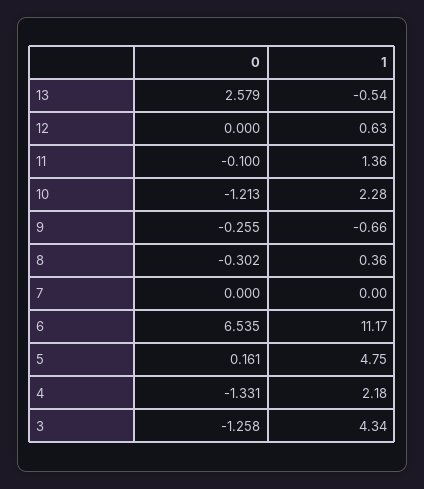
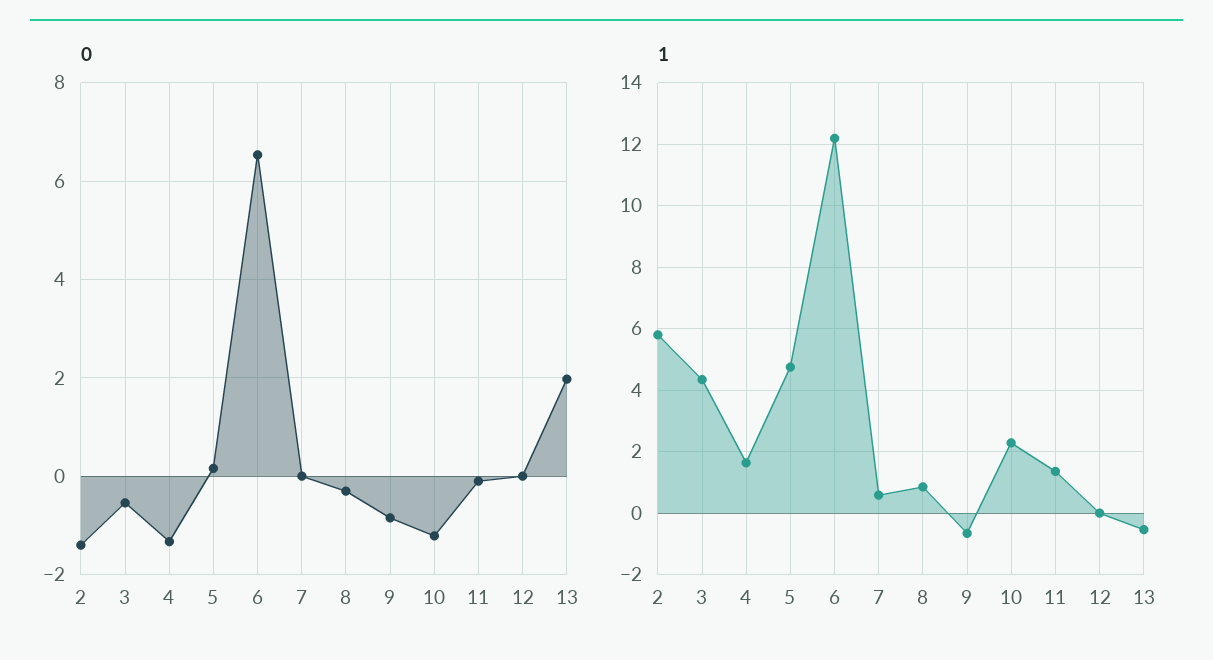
0, 13: 2.579 -> 2
1, 12: 0.63 -> 0
0, 9: -0.255 -> -0.8
1, 8: 0.36 -> 0.8
1, 7: 0 -> 0.6
1, 6: 11.17 -> 12.2
1, 4: 2.18 -> 1.6
0, 3: -1.258 -> -0.6
0, 2: none -> -1.4
1, 2: none -> 5.8

